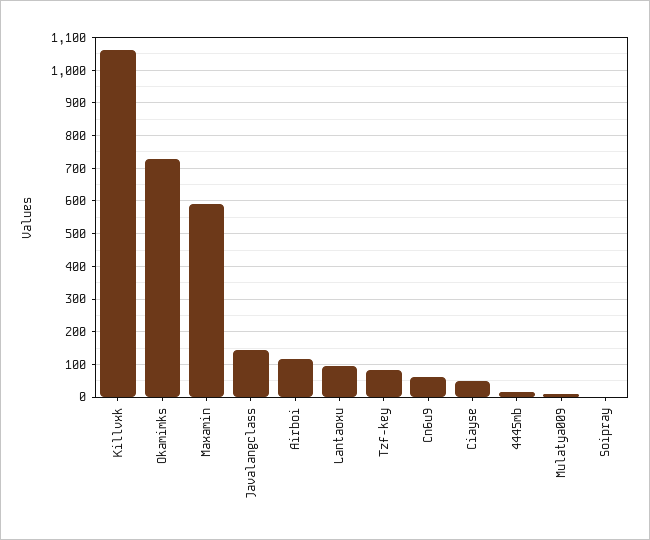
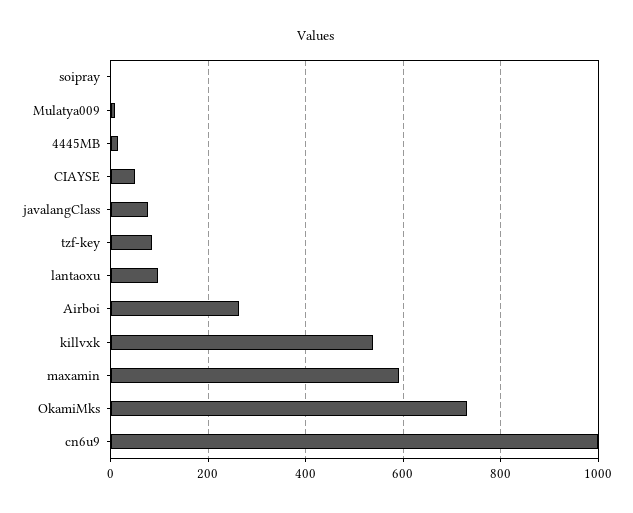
Killvxk: 1060 -> 540
Javalangclass: 140 -> 80
Airboi: 120 -> 260
Cn6u9: 60 -> 1000

